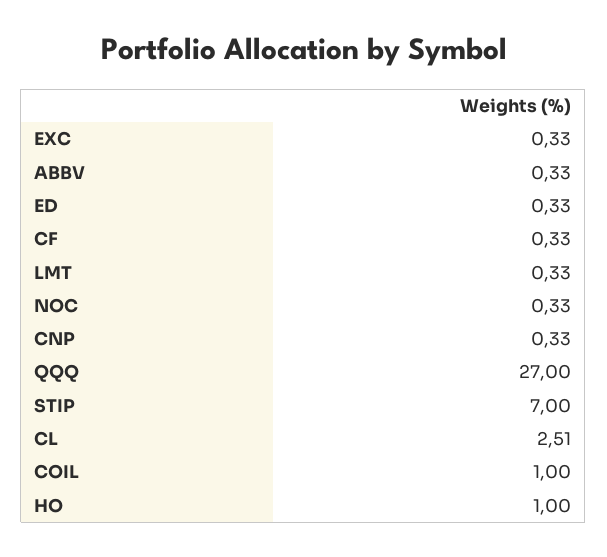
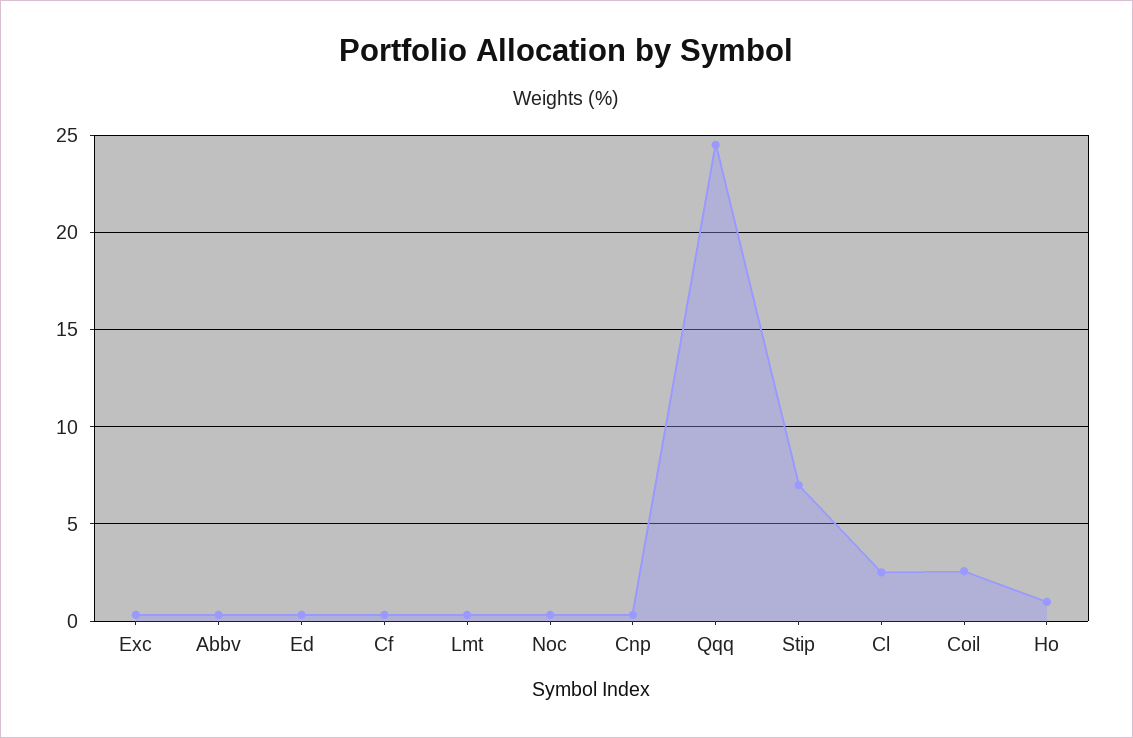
QQQ: 27 -> 24.5
COIL: 1 -> 2.5

